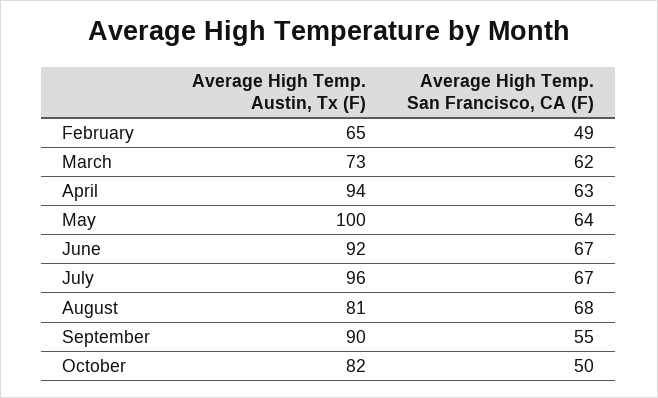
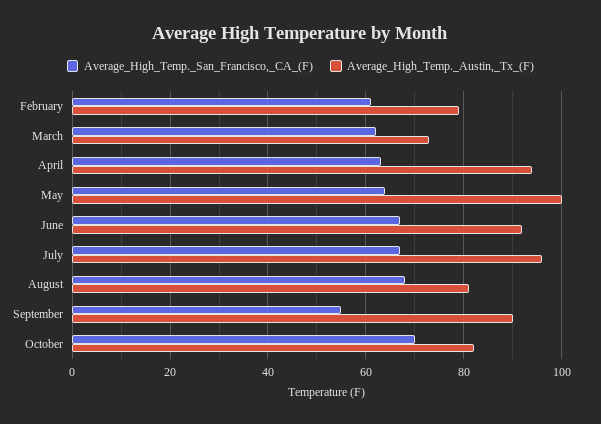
Average High Temp. Austin, Tx (F), February: 65 -> 80
Average High Temp. San Francisco, CA (F), February: 49 -> 60
Average High Temp. San Francisco, CA (F), October: 50 -> 70

